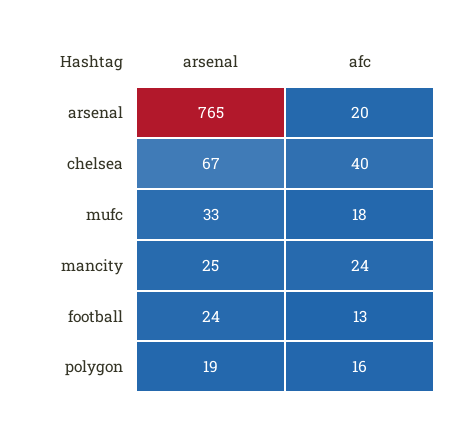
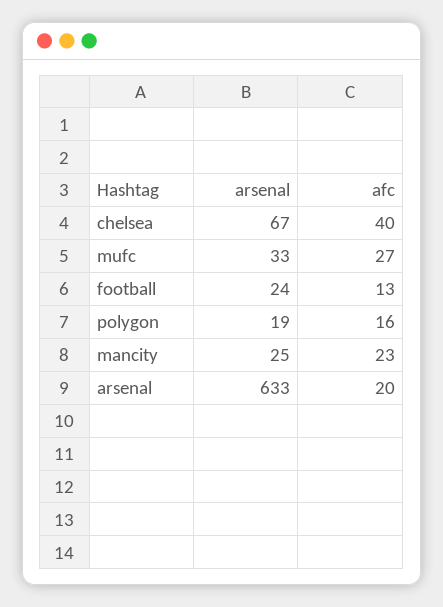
arsenal, arsenal: 765 -> 633
afc, mufc: 18 -> 27
afc, mancity: 24 -> 23

